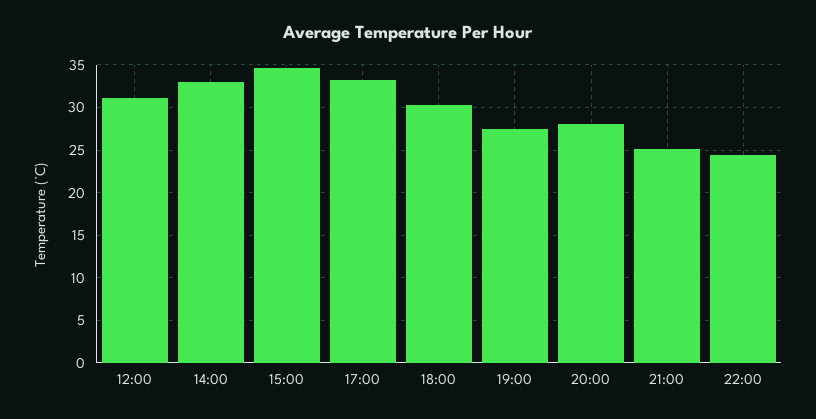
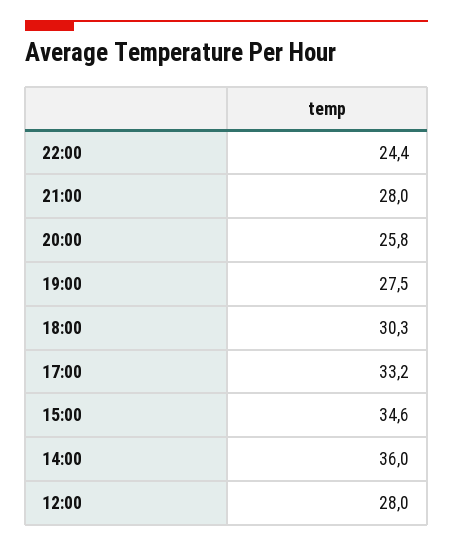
12:00: 31 -> 28
14:00: 33 -> 36
20:00: 28 -> 25.8
21:00: 25 -> 28

